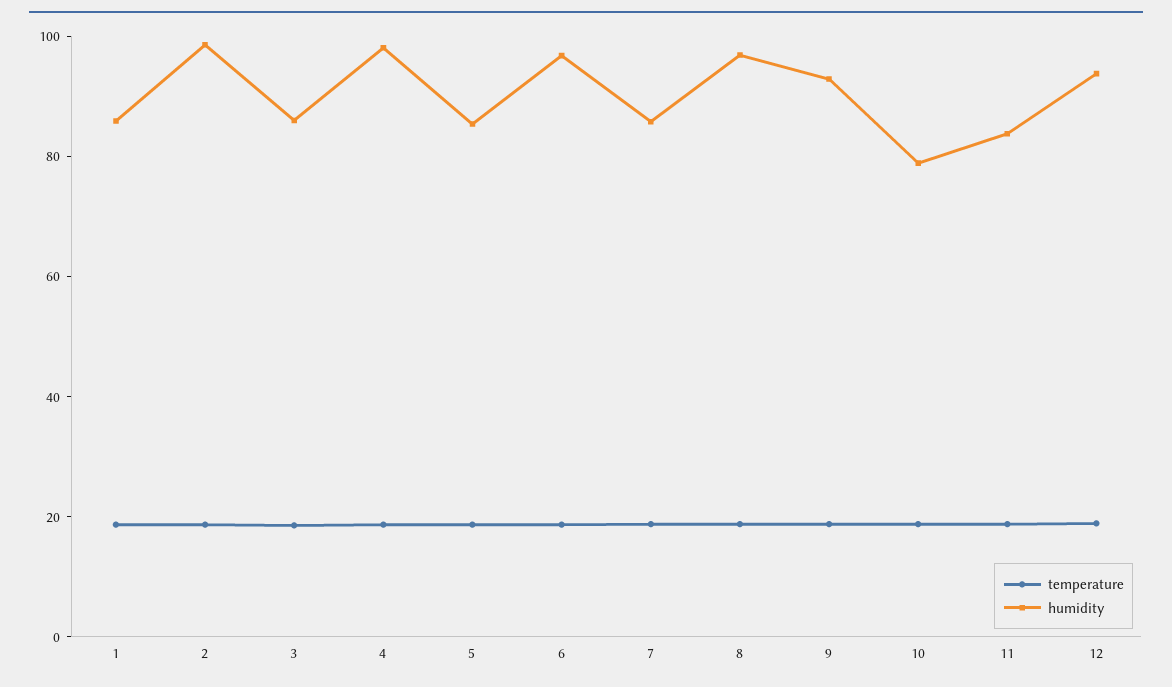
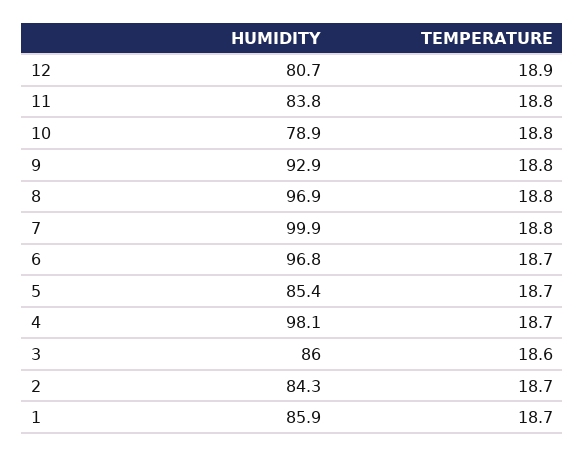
humidity, 2: 100 -> 84.3
humidity, 7: 85 -> 99.9
humidity, 12: 95 -> 80.7

